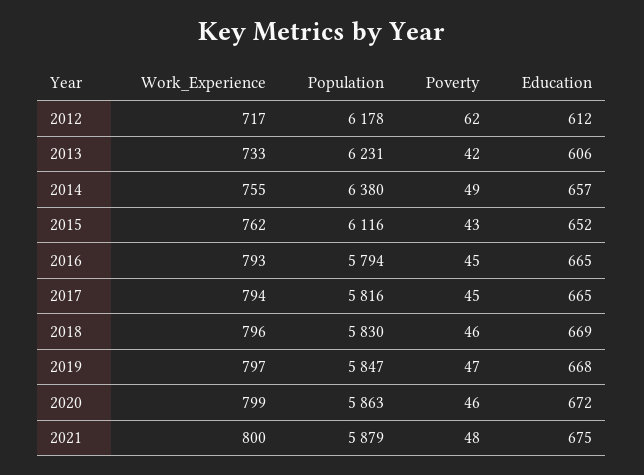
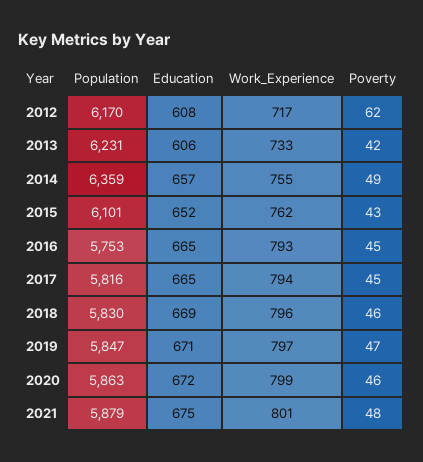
Population, 2012: 6178 -> 6170
Education, 2012: 612 -> 608
Population, 2014: 6380 -> 6359
Population, 2015: 6116 -> 6101
Population, 2016: 5794 -> 5753
Education, 2019: 668 -> 671
Work_Experience, 2021: 800 -> 801

